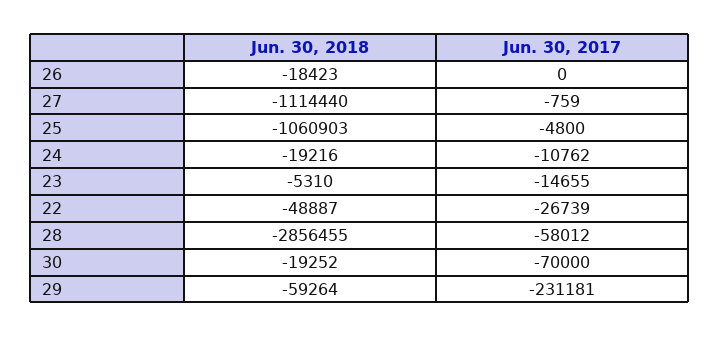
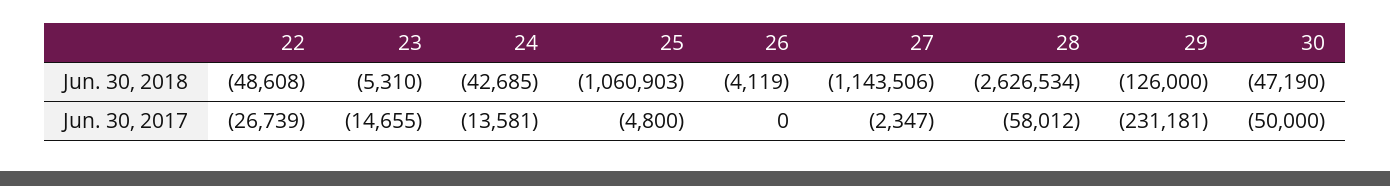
Jun. 30, 2018, 26: -18423 -> -4119
Jun. 30, 2018, 27: -1114440 -> -1143506
Jun. 30, 2017, 27: -759 -> -2347
Jun. 30, 2018, 24: -19216 -> -42685
Jun. 30, 2017, 24: -10762 -> -13581
Jun. 30, 2018, 22: -48887 -> -48608
Jun. 30, 2018, 28: -2856455 -> -2626534
Jun. 30, 2018, 30: -19252 -> -47190
Jun. 30, 2017, 30: -70000 -> -50000
Jun. 30, 2018, 29: -59264 -> -126000

